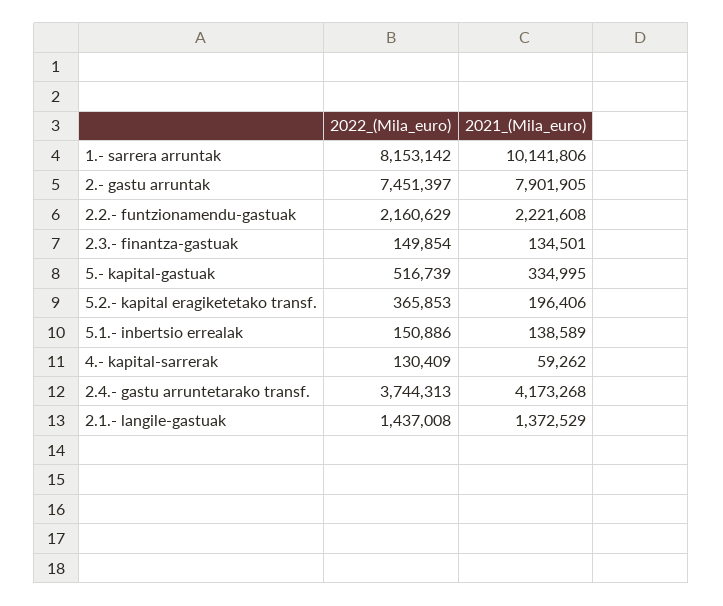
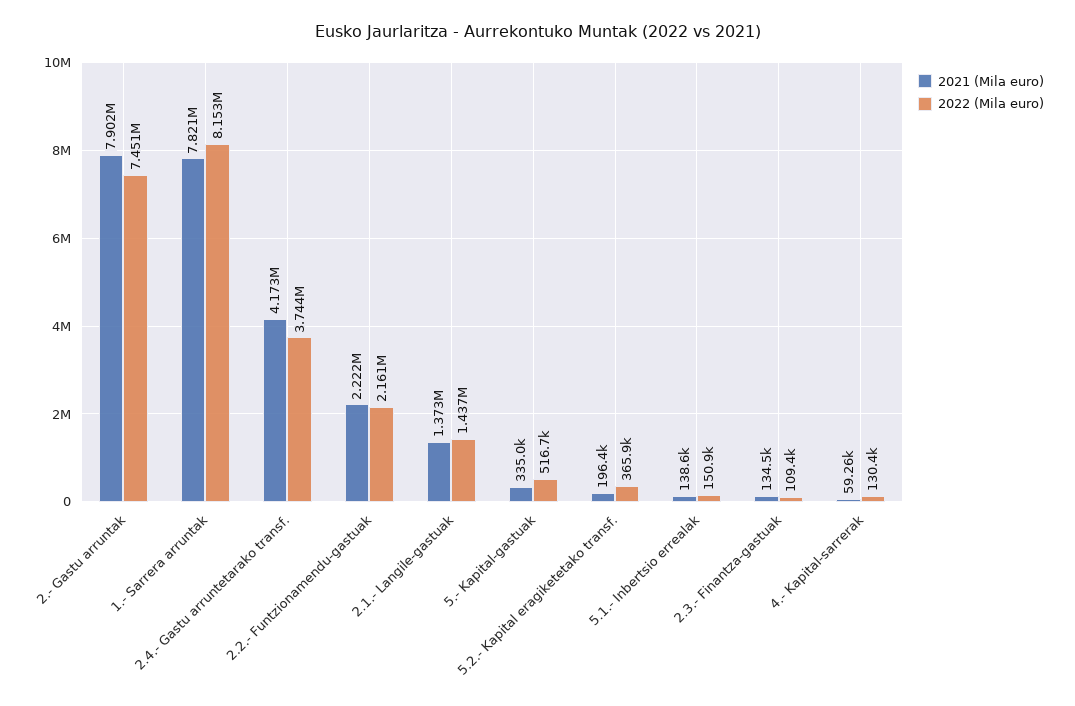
2021_(Mila_euro), 1.- sarrera arruntak: 10141806 -> 7821000
2022_(Mila_euro), 2.3.- finantza-gastuak: 149854 -> 109400

